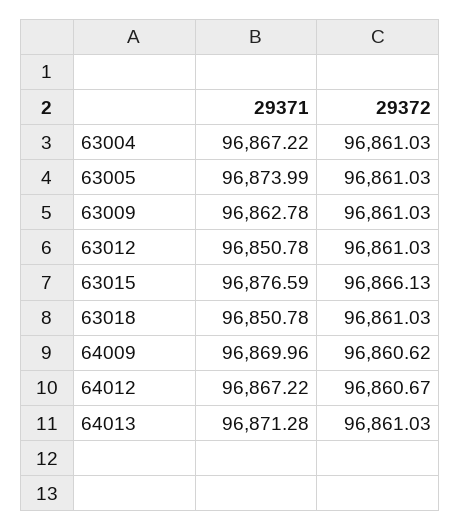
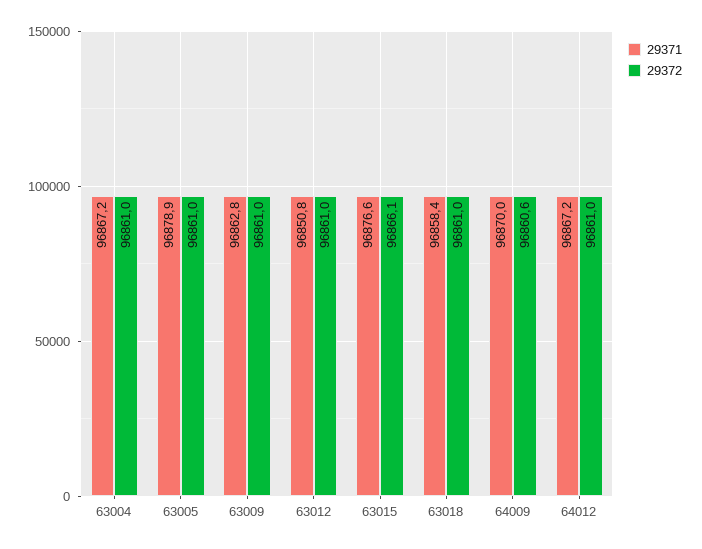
29371, 63005: 96873.99 -> 96878.9
29371, 63018: 96850.78 -> 96858.4
29372, 64012: 96860.67 -> 96861
29371, 64013: 96871.28 -> none
29372, 64013: 96861.03 -> none

